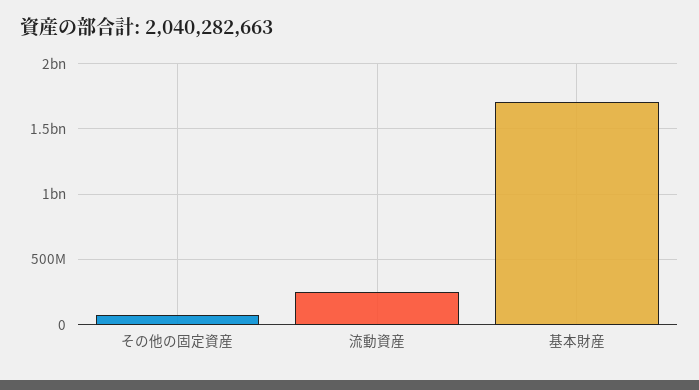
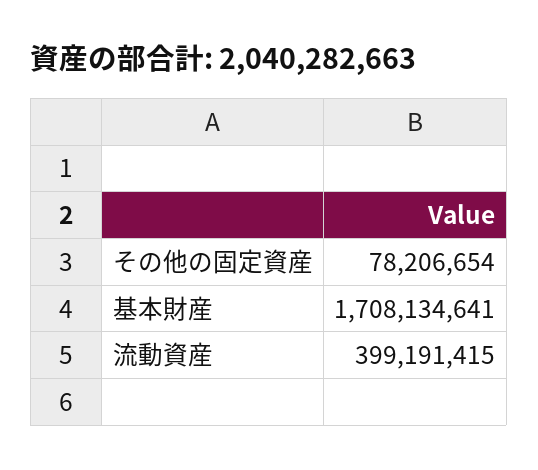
流動資産: 250000000 -> 399191415

